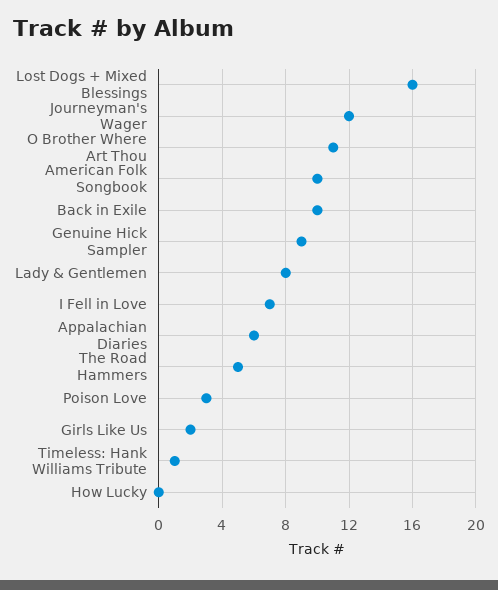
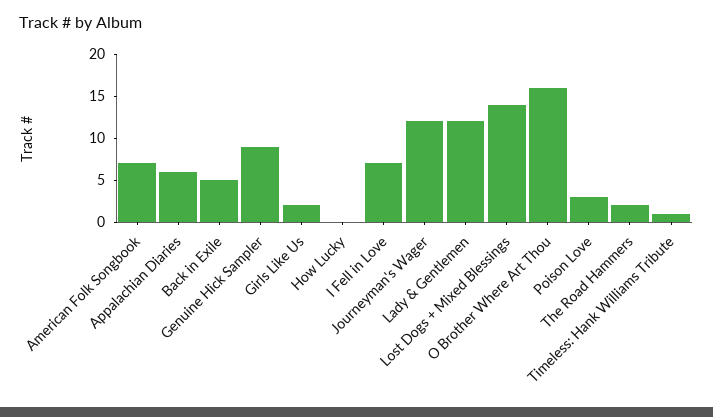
Lost Dogs + Mixed Blessings: 16 -> 14
O Brother Where Art Thou: 11 -> 16
American Folk Songbook: 10 -> 7
Back in Exile: 10 -> 5
Lady & Gentlemen: 8 -> 12
The Road Hammers: 5 -> 2

